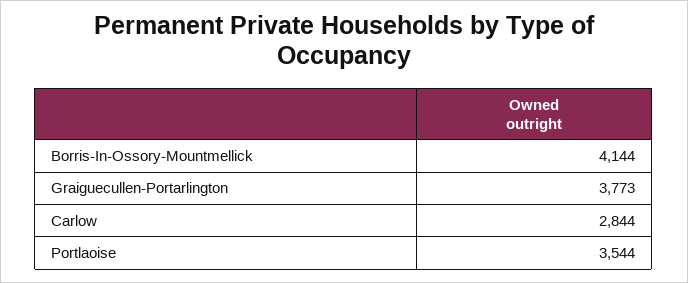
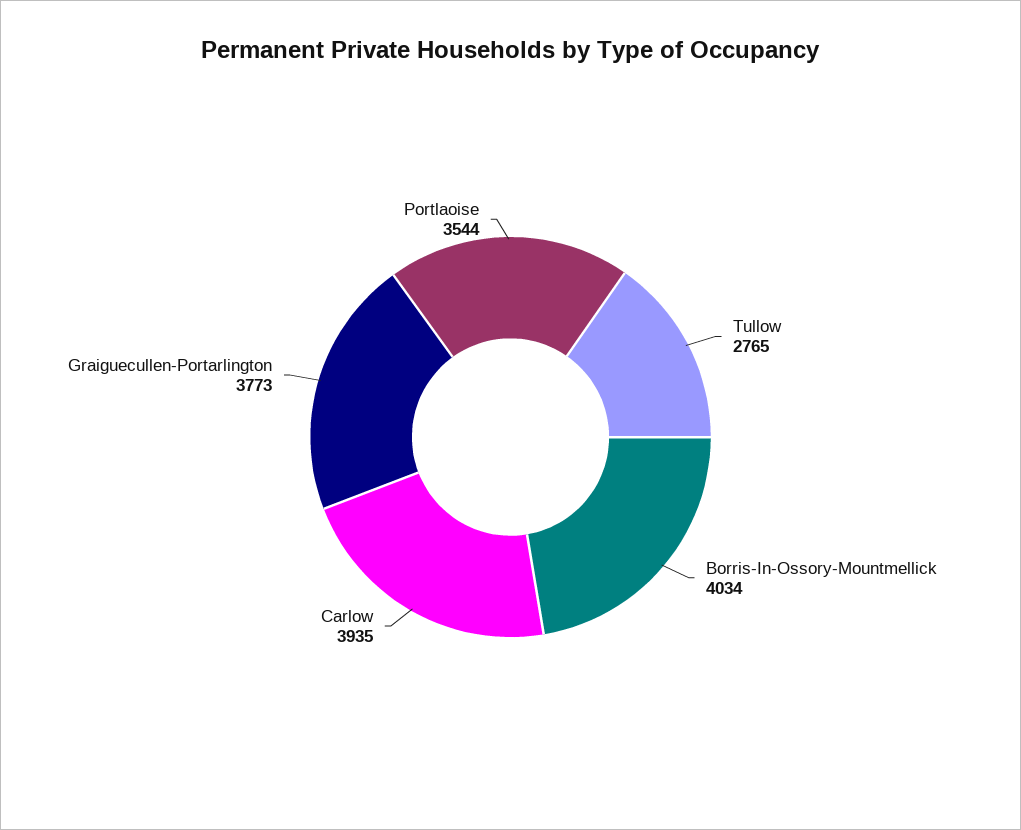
Borris-In-Ossory-Mountmellick: 4144 -> 4034
Carlow: 2844 -> 3935
Tullow: none -> 2765

